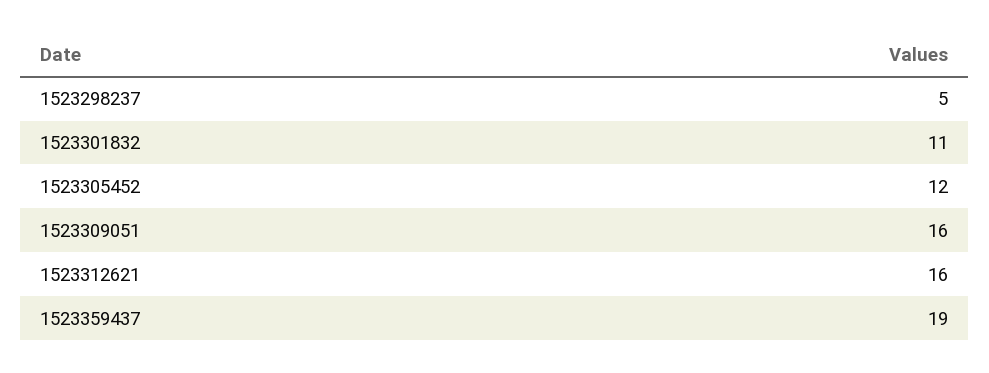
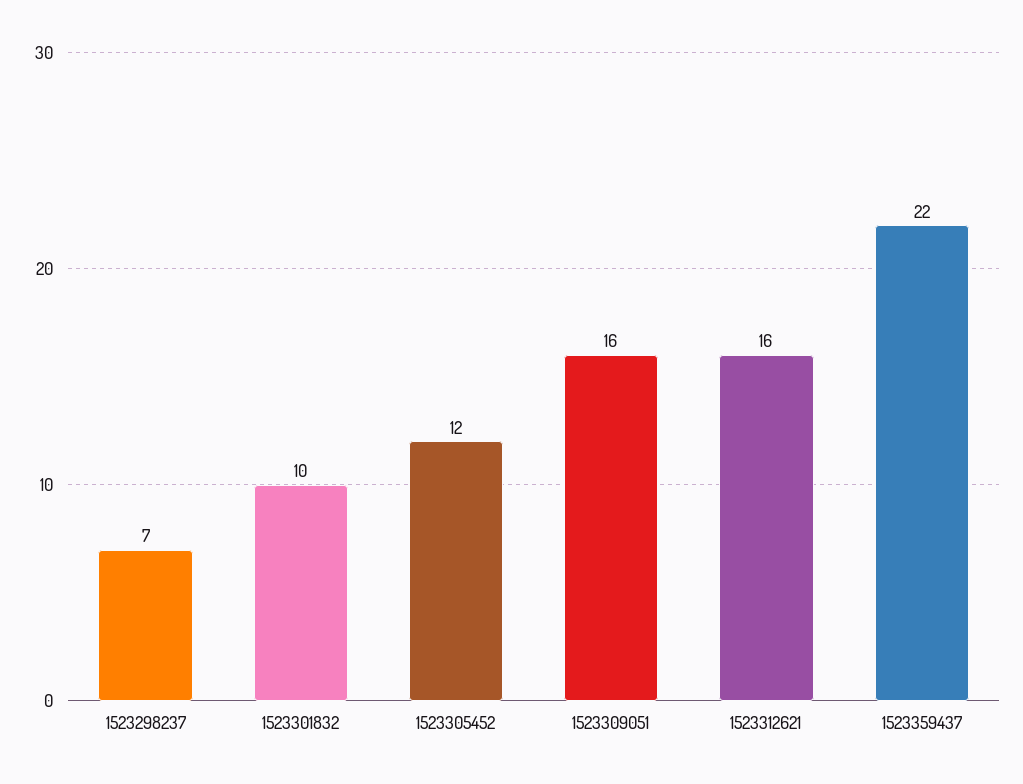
1523298237: 5 -> 7
1523301832: 11 -> 10
1523359437: 19 -> 22

